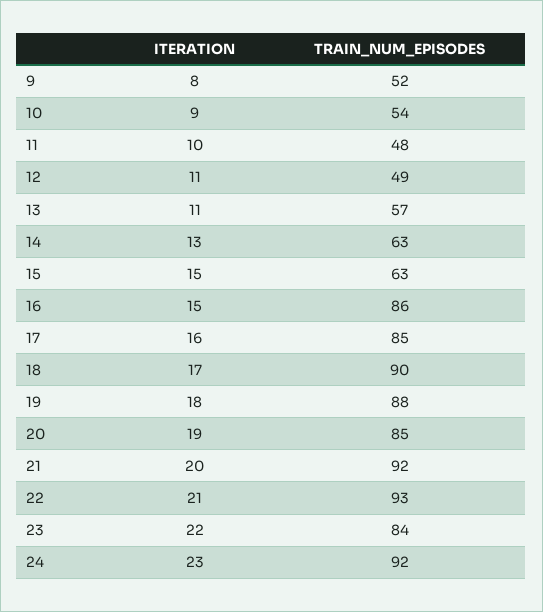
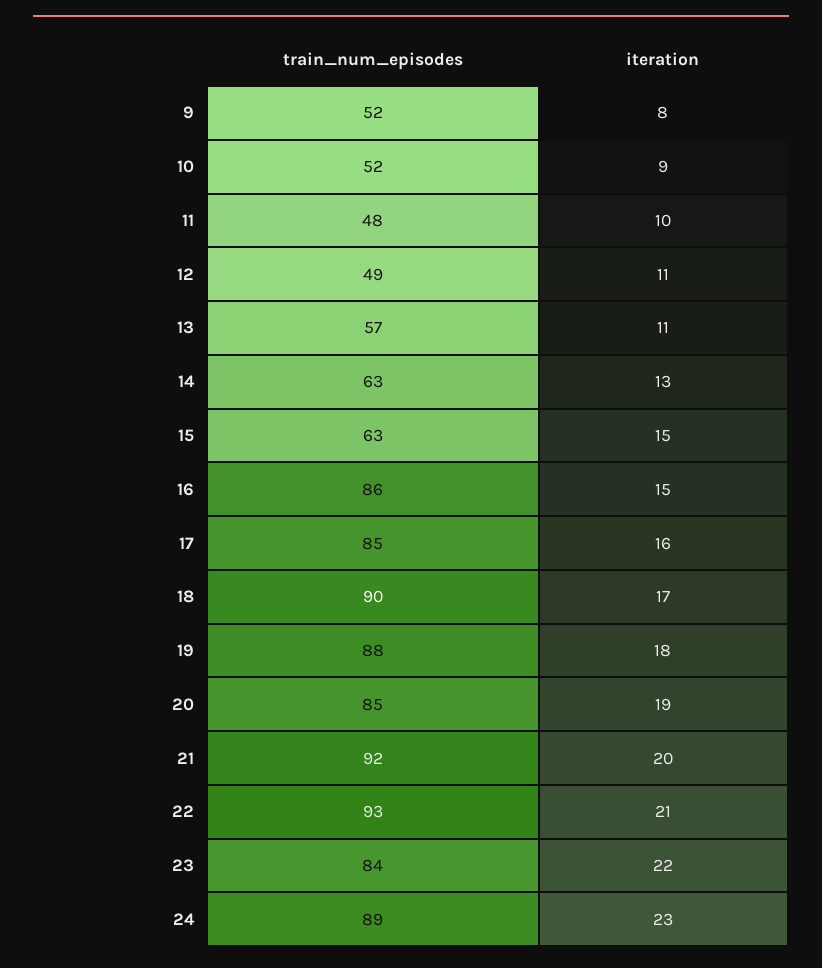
TRAIN_NUM_EPISODES, 10: 54 -> 52
TRAIN_NUM_EPISODES, 24: 92 -> 89

